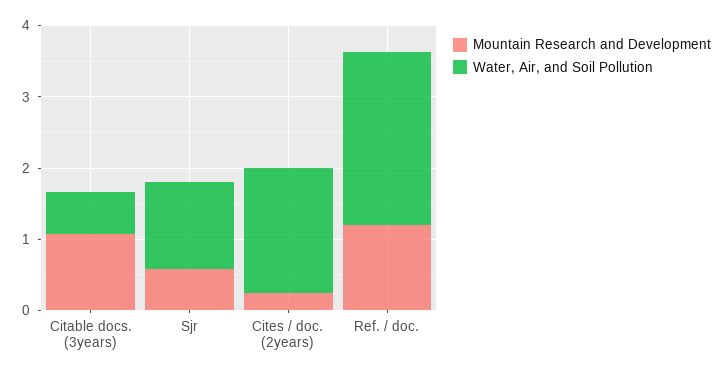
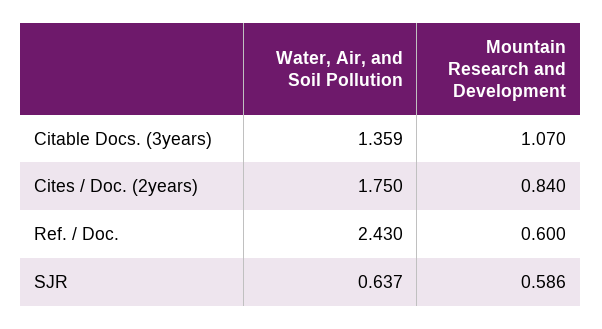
Water, Air, and Soil Pollution, Citable docs. (3years): 0.6 -> 1.359
Water, Air, and Soil Pollution, Sjr: 1.2 -> 0.637
Mountain Research and Development, Cites / doc. (2years): 0.2 -> 0.84
Mountain Research and Development, Ref. / doc.: 1.2 -> 0.6

